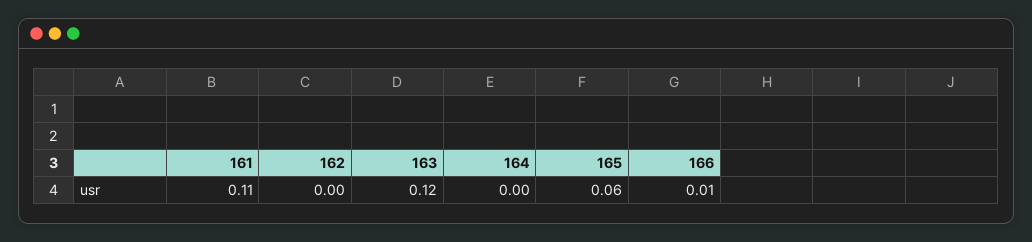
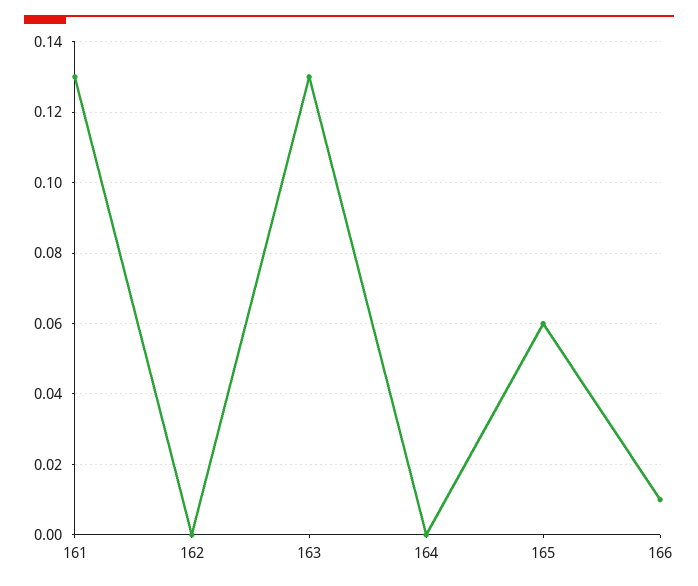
161: 0.11 -> 0.13
163: 0.12 -> 0.13

